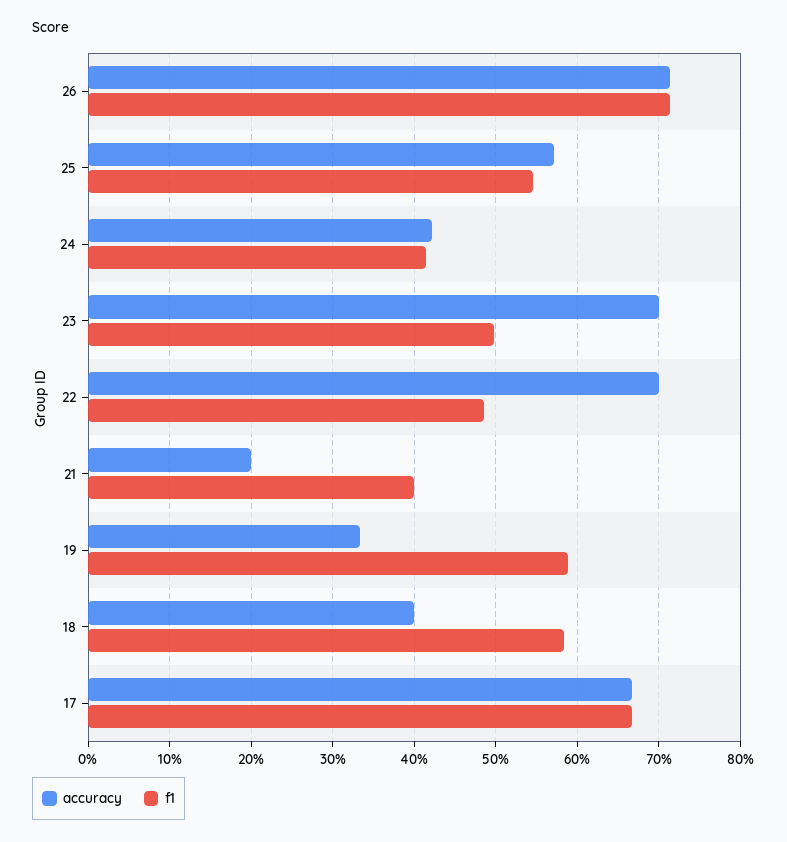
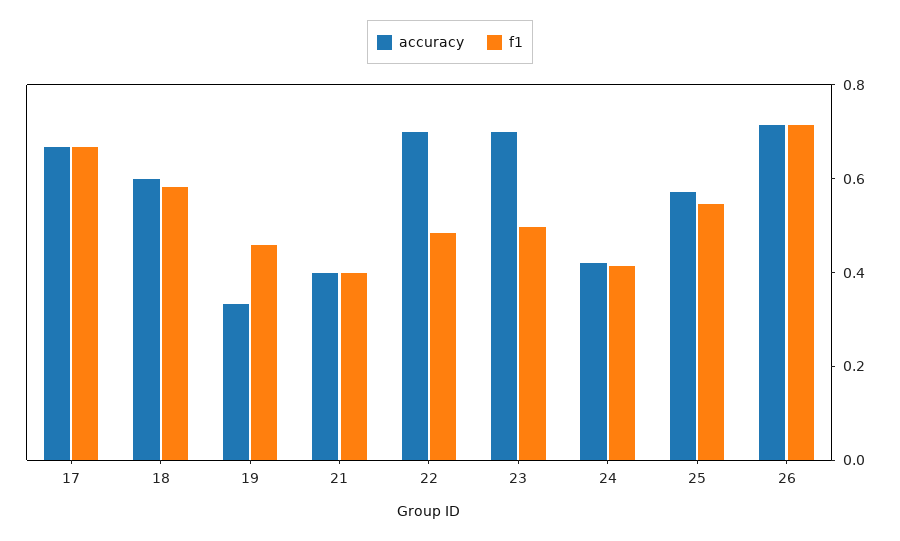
accuracy, 21: 0.2 -> 0.4
f1, 19: 0.59 -> 0.45
accuracy, 18: 0.4 -> 0.6

